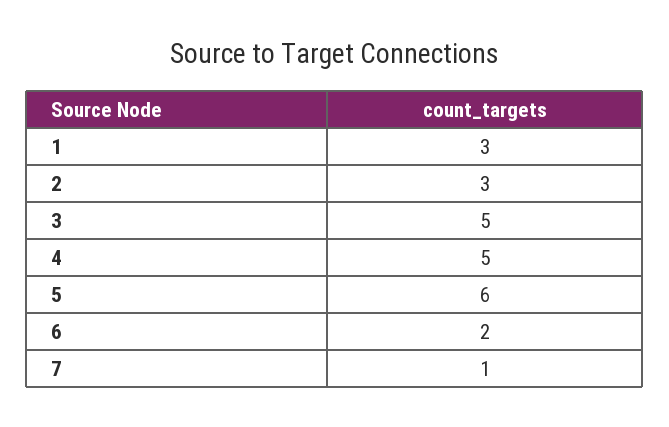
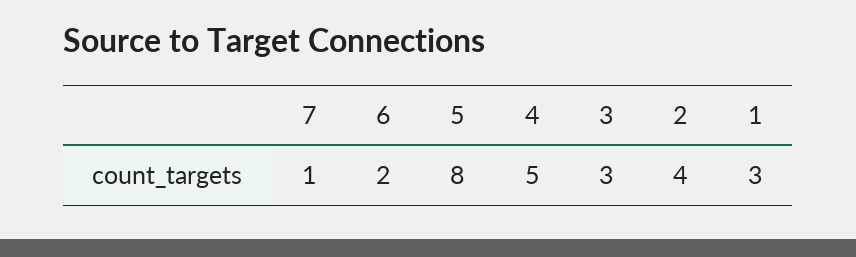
2: 3 -> 4
3: 5 -> 3
5: 6 -> 8

